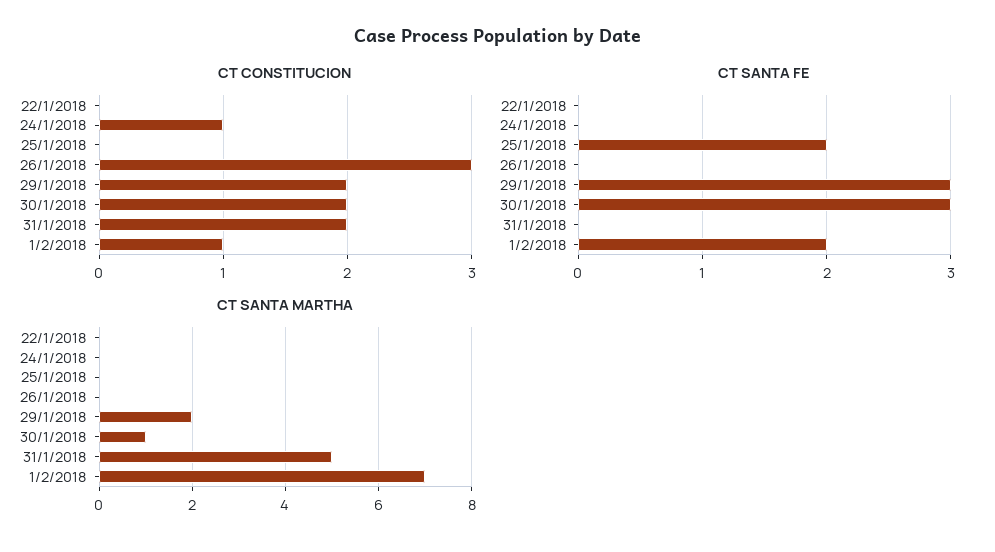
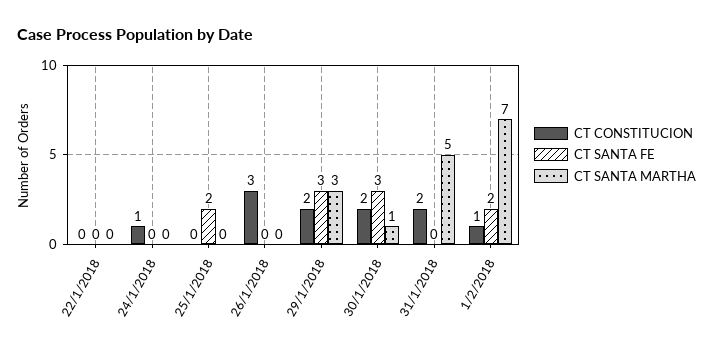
CT SANTA MARTHA, 29/1/2018: 2 -> 3

